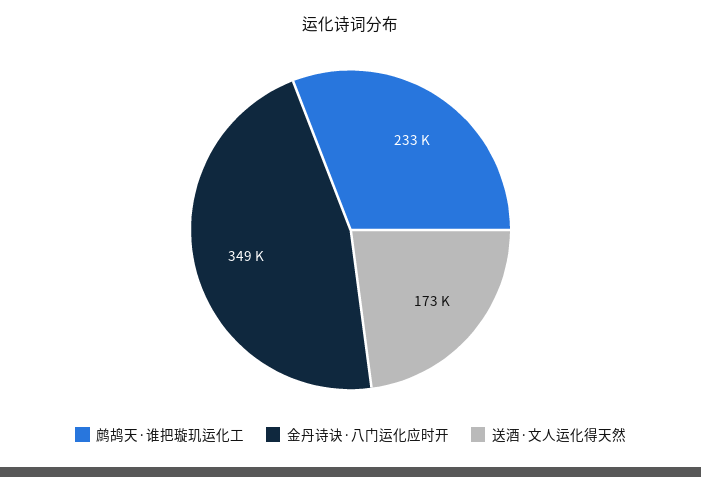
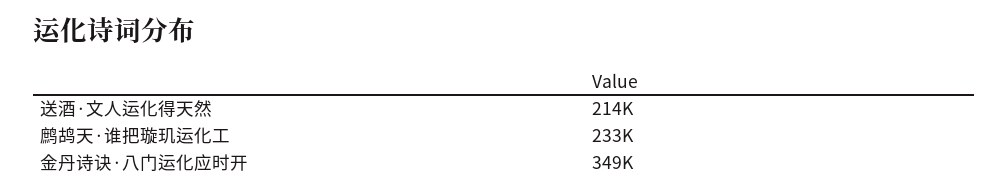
送酒·文人运化得天然: 173000 -> 214000

